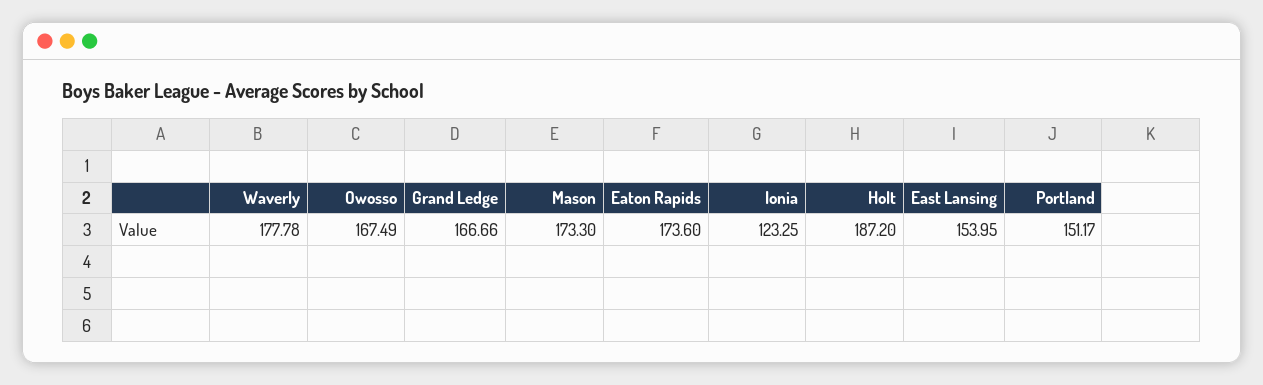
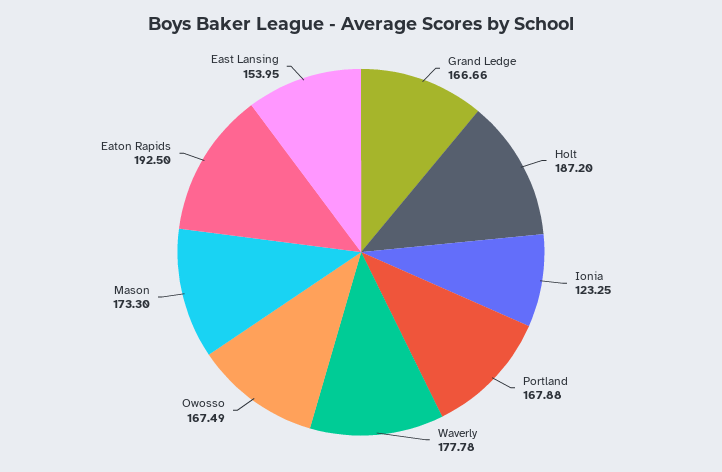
Eaton Rapids: 173.6 -> 192.5
Portland: 151.17 -> 167.88

